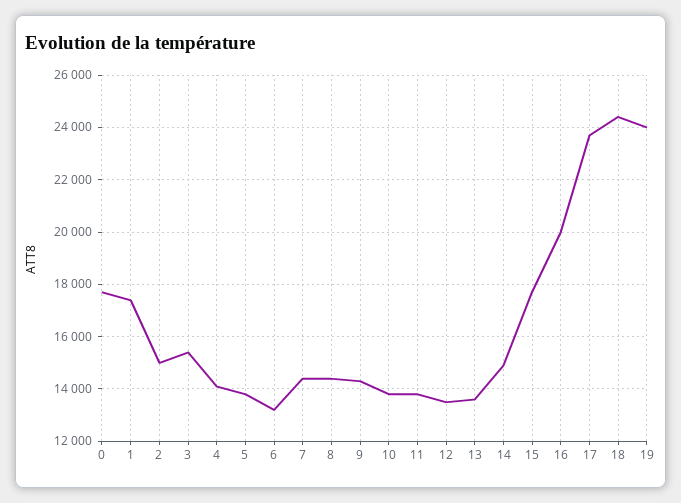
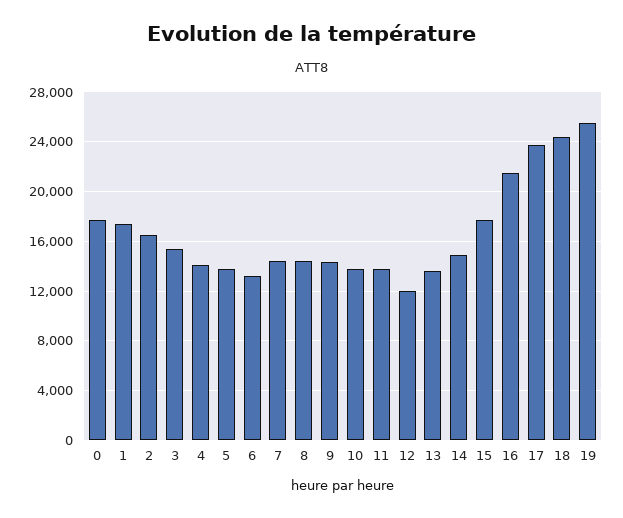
2: 15000 -> 16500
12: 13500 -> 12000
16: 20000 -> 21500
19: 24000 -> 25500

